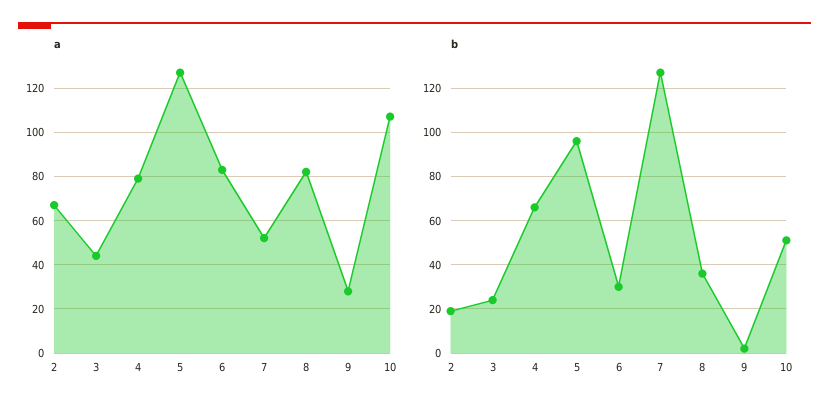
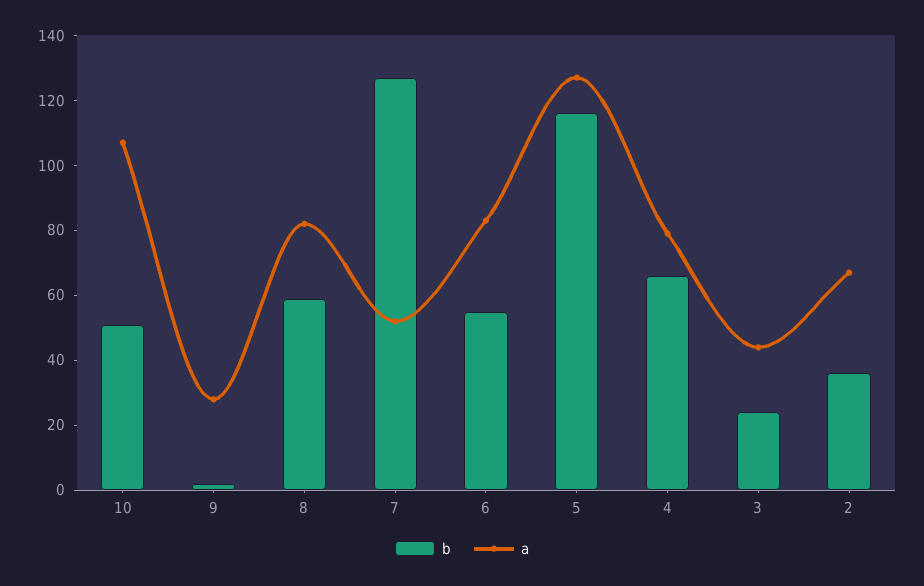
b, 2: 20 -> 35
b, 5: 95 -> 115
b, 6: 30 -> 55
b, 8: 35 -> 60

